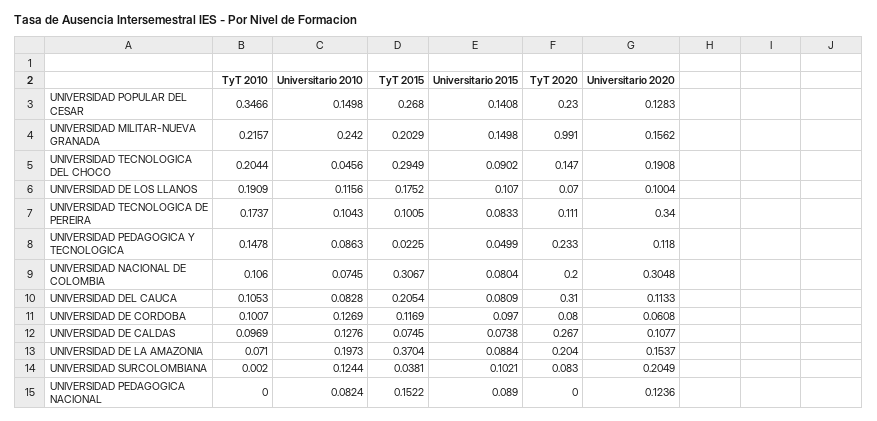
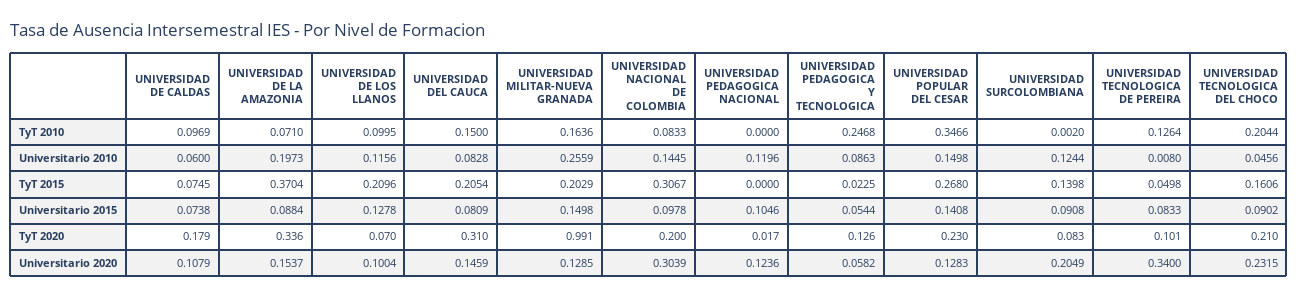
TyT 2010, UNIVERSIDAD MILITAR-NUEVA GRANADA: 0.2157 -> 0.1636
Universitario 2010, UNIVERSIDAD MILITAR-NUEVA GRANADA: 0.242 -> 0.2559
Universitario 2020, UNIVERSIDAD MILITAR-NUEVA GRANADA: 0.1562 -> 0.1285
TyT 2015, UNIVERSIDAD TECNOLOGICA DEL CHOCO: 0.2949 -> 0.1606
TyT 2020, UNIVERSIDAD TECNOLOGICA DEL CHOCO: 0.147 -> 0.21
Universitario 2020, UNIVERSIDAD TECNOLOGICA DEL CHOCO: 0.1908 -> 0.2315
TyT 2010, UNIVERSIDAD DE LOS LLANOS: 0.1909 -> 0.0995
TyT 2015, UNIVERSIDAD DE LOS LLANOS: 0.1752 -> 0.2096
Universitario 2015, UNIVERSIDAD DE LOS LLANOS: 0.107 -> 0.1278
TyT 2010, UNIVERSIDAD TECNOLOGICA DE PEREIRA: 0.1737 -> 0.1264
Universitario 2010, UNIVERSIDAD TECNOLOGICA DE PEREIRA: 0.1043 -> 0.008
TyT 2015, UNIVERSIDAD TECNOLOGICA DE PEREIRA: 0.1005 -> 0.0498
TyT 2020, UNIVERSIDAD TECNOLOGICA DE PEREIRA: 0.111 -> 0.101
TyT 2010, UNIVERSIDAD PEDAGOGICA Y TECNOLOGICA: 0.1478 -> 0.2468
Universitario 2015, UNIVERSIDAD PEDAGOGICA Y TECNOLOGICA: 0.0499 -> 0.0544
TyT 2020, UNIVERSIDAD PEDAGOGICA Y TECNOLOGICA: 0.233 -> 0.126
Universitario 2020, UNIVERSIDAD PEDAGOGICA Y TECNOLOGICA: 0.118 -> 0.0582
TyT 2010, UNIVERSIDAD NACIONAL DE COLOMBIA: 0.106 -> 0.0833
Universitario 2010, UNIVERSIDAD NACIONAL DE COLOMBIA: 0.0745 -> 0.1445
Universitario 2015, UNIVERSIDAD NACIONAL DE COLOMBIA: 0.0804 -> 0.0978
Universitario 2020, UNIVERSIDAD NACIONAL DE COLOMBIA: 0.3048 -> 0.3039
TyT 2010, UNIVERSIDAD DEL CAUCA: 0.1053 -> 0.15
Universitario 2020, UNIVERSIDAD DEL CAUCA: 0.1133 -> 0.1459
TyT 2010, UNIVERSIDAD DE CORDOBA: 0.1007 -> none
Universitario 2010, UNIVERSIDAD DE CORDOBA: 0.1269 -> none
TyT 2015, UNIVERSIDAD DE CORDOBA: 0.1169 -> none
Universitario 2015, UNIVERSIDAD DE CORDOBA: 0.097 -> none
TyT 2020, UNIVERSIDAD DE CORDOBA: 0.08 -> none
Universitario 2020, UNIVERSIDAD DE CORDOBA: 0.0608 -> none
Universitario 2010, UNIVERSIDAD DE CALDAS: 0.1276 -> 0.06
TyT 2020, UNIVERSIDAD DE CALDAS: 0.267 -> 0.179
Universitario 2020, UNIVERSIDAD DE CALDAS: 0.1077 -> 0.1079
TyT 2020, UNIVERSIDAD DE LA AMAZONIA: 0.204 -> 0.336
TyT 2015, UNIVERSIDAD SURCOLOMBIANA: 0.0381 -> 0.1398
Universitario 2015, UNIVERSIDAD SURCOLOMBIANA: 0.1021 -> 0.0908
Universitario 2010, UNIVERSIDAD PEDAGOGICA NACIONAL: 0.0824 -> 0.1196
TyT 2015, UNIVERSIDAD PEDAGOGICA NACIONAL: 0.1522 -> 0
Universitario 2015, UNIVERSIDAD PEDAGOGICA NACIONAL: 0.089 -> 0.1046
TyT 2020, UNIVERSIDAD PEDAGOGICA NACIONAL: 0 -> 0.017

